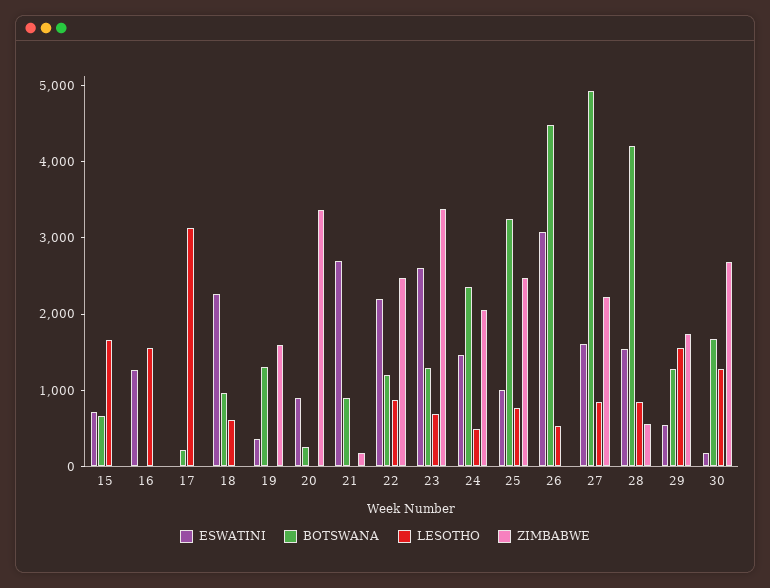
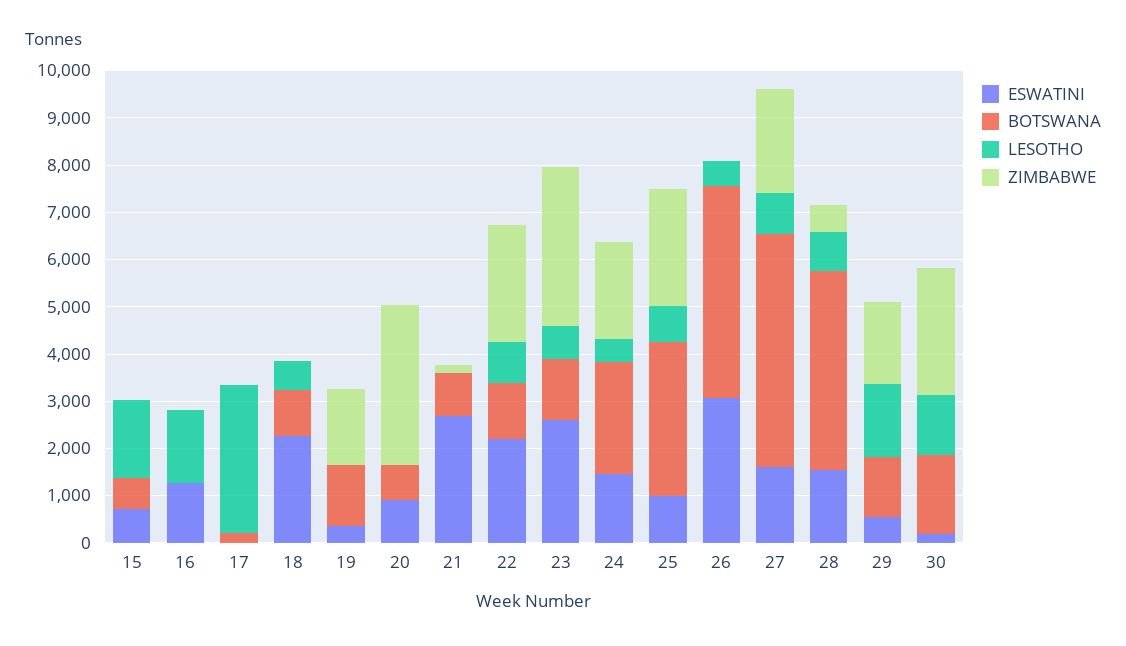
BOTSWANA, 20: 200 -> 800

